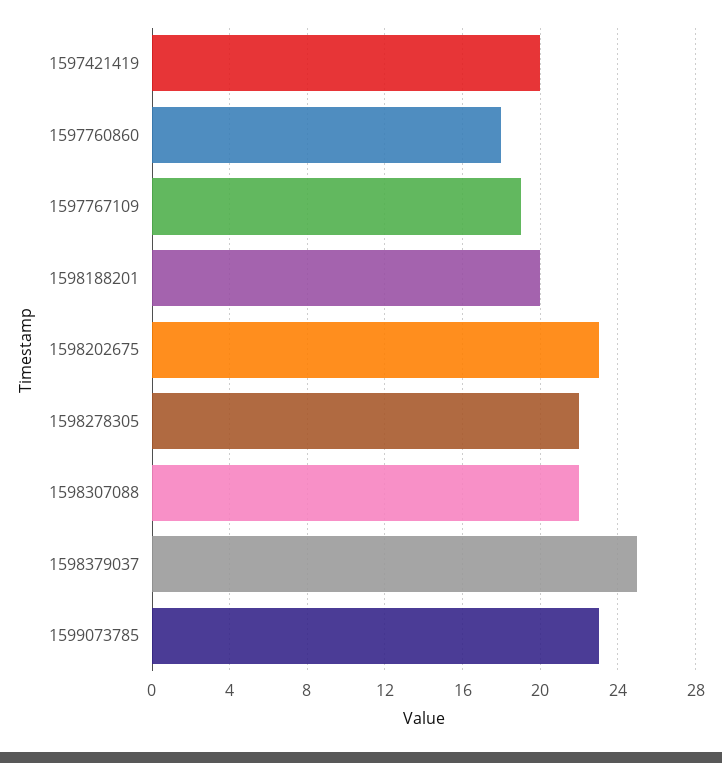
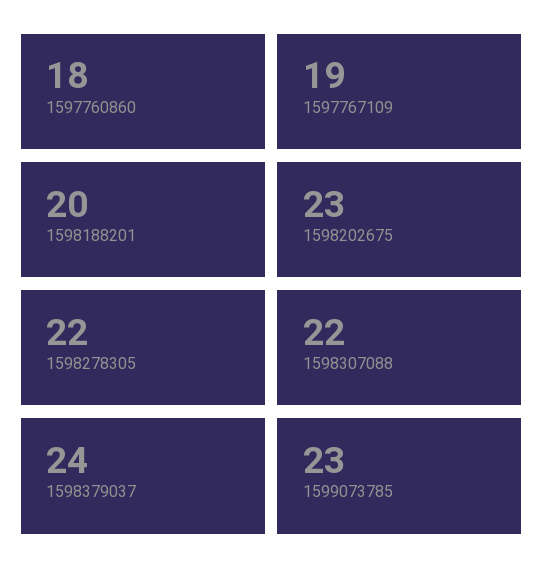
1597421419: 20 -> none
1598379037: 25 -> 24

